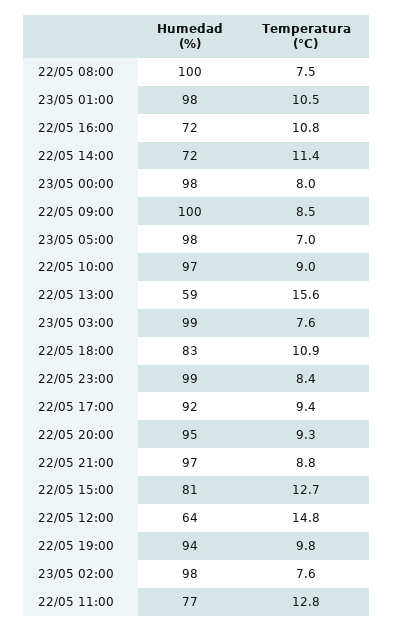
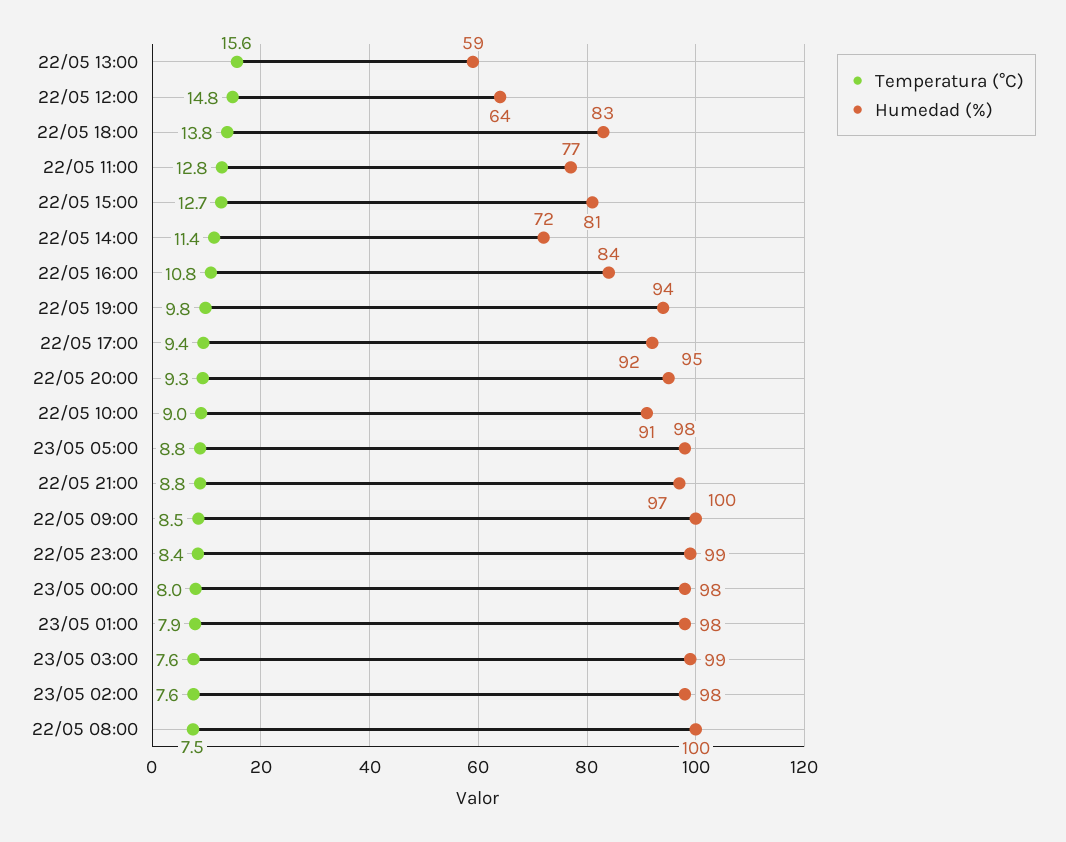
Temperatura (°C), 23/05 01:00: 10.5 -> 7.9
Humedad (%), 22/05 16:00: 72 -> 84
Temperatura (°C), 23/05 05:00: 7 -> 8.8
Humedad (%), 22/05 10:00: 97 -> 91
Temperatura (°C), 22/05 18:00: 10.9 -> 13.8

